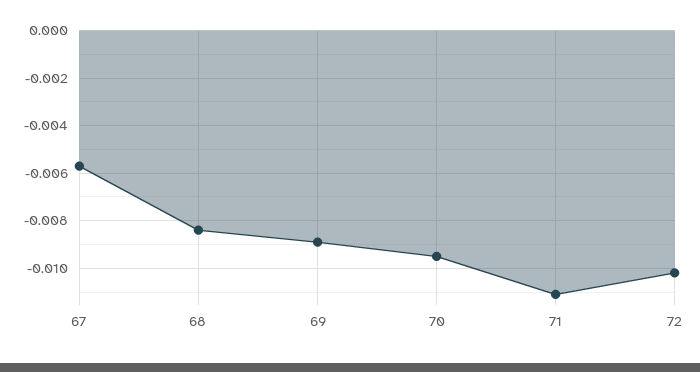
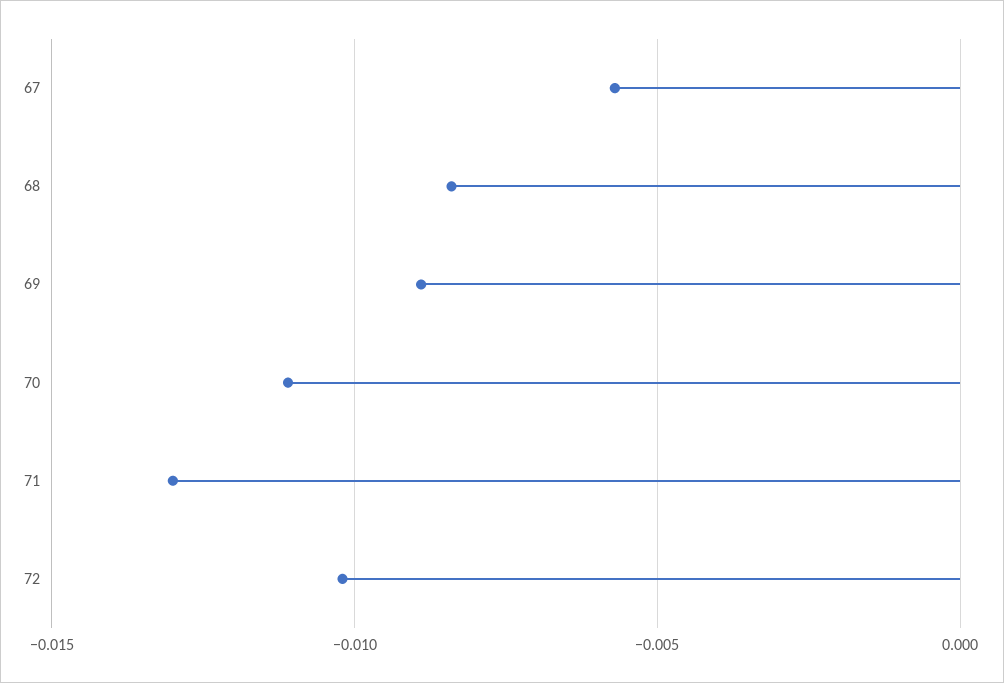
70: -0.0095 -> -0.011
71: -0.011 -> -0.013

